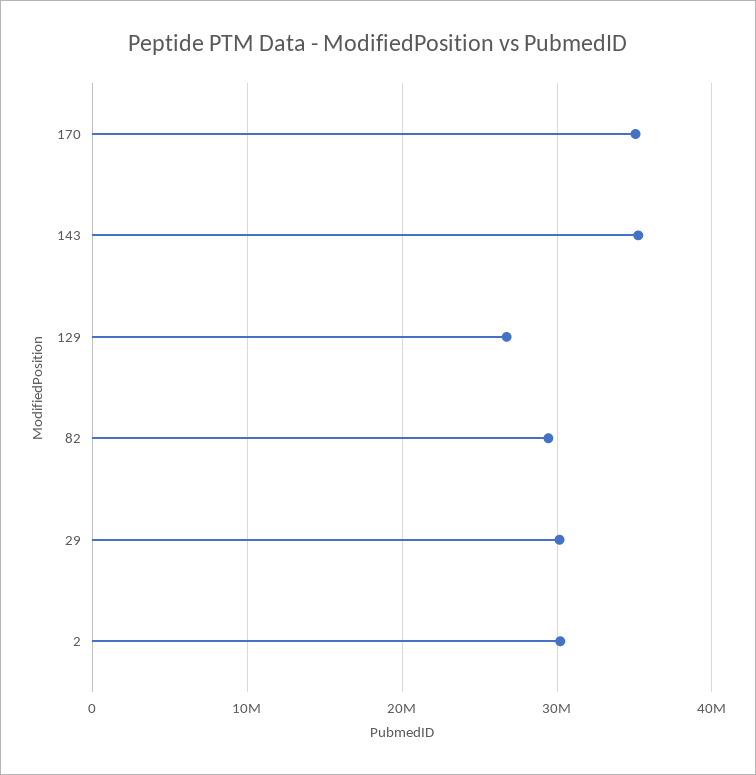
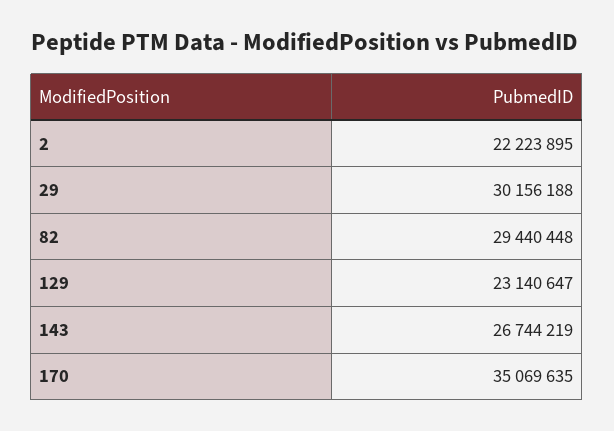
143: 35000000 -> 26744219
129: 27000000 -> 23140647
2: 30000000 -> 22223895

